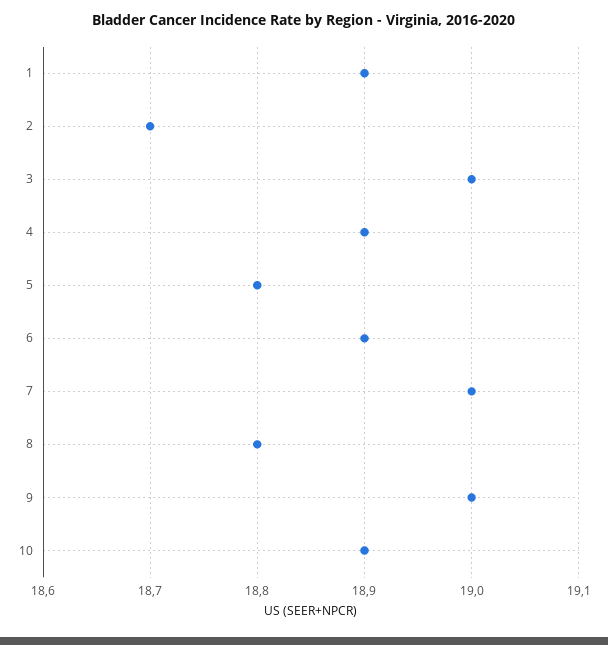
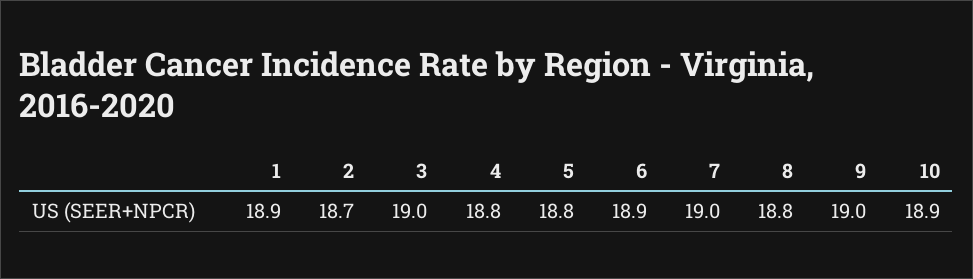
4: 18.9 -> 18.8

